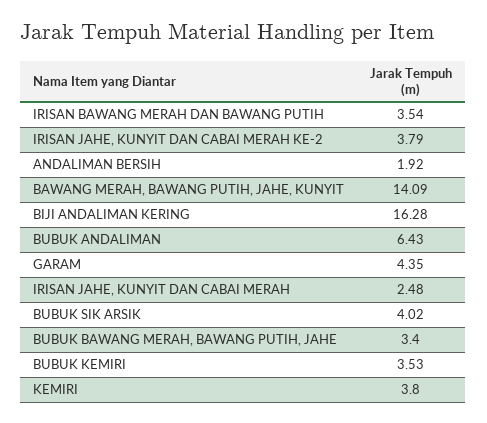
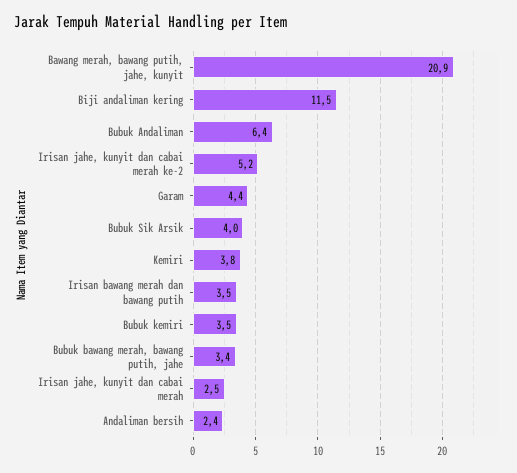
IRISAN JAHE, KUNYIT DAN CABAI MERAH KE-2: 3.79 -> 5.2
ANDALIMAN BERSIH: 1.92 -> 2.4
BAWANG MERAH, BAWANG PUTIH, JAHE, KUNYIT: 14.09 -> 20.9
BIJI ANDALIMAN KERING: 16.28 -> 11.5

